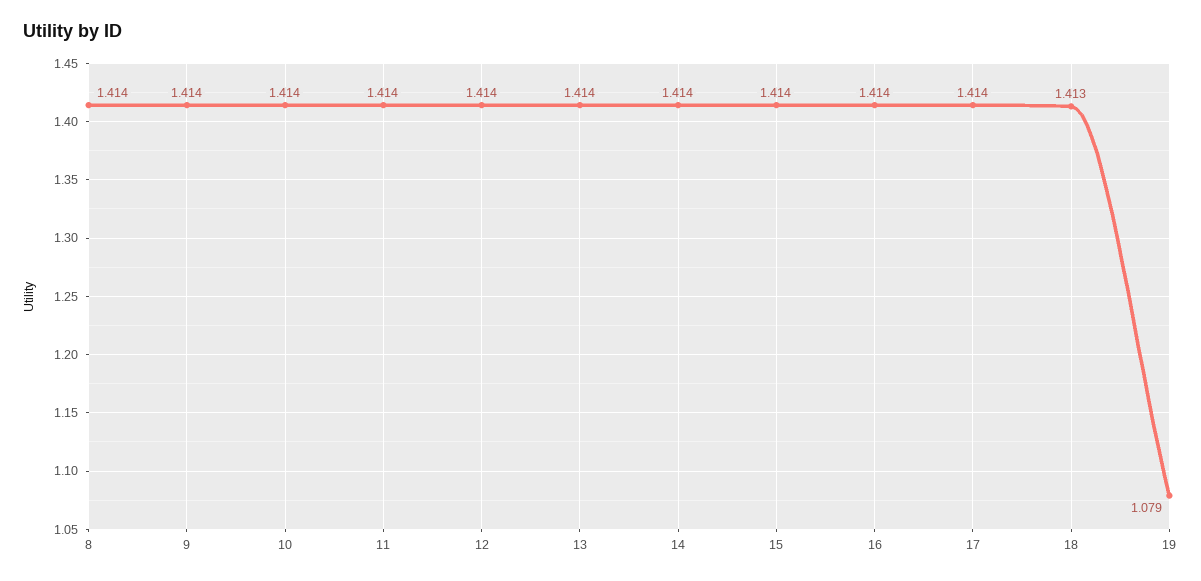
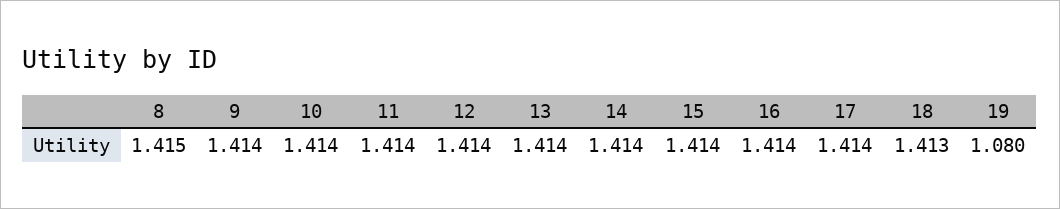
8: 1.414 -> 1.415
19: 1.079 -> 1.08

